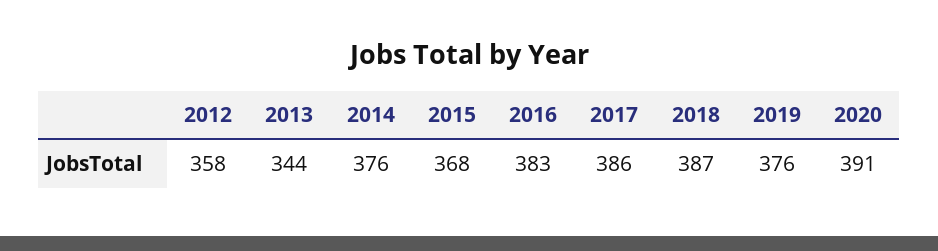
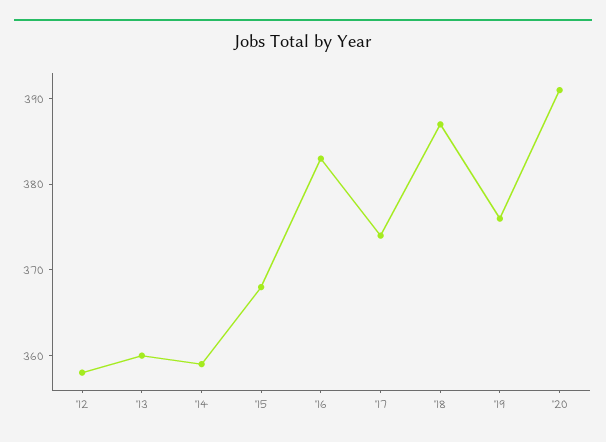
2013: 344 -> 360
2014: 376 -> 359
2017: 386 -> 374

